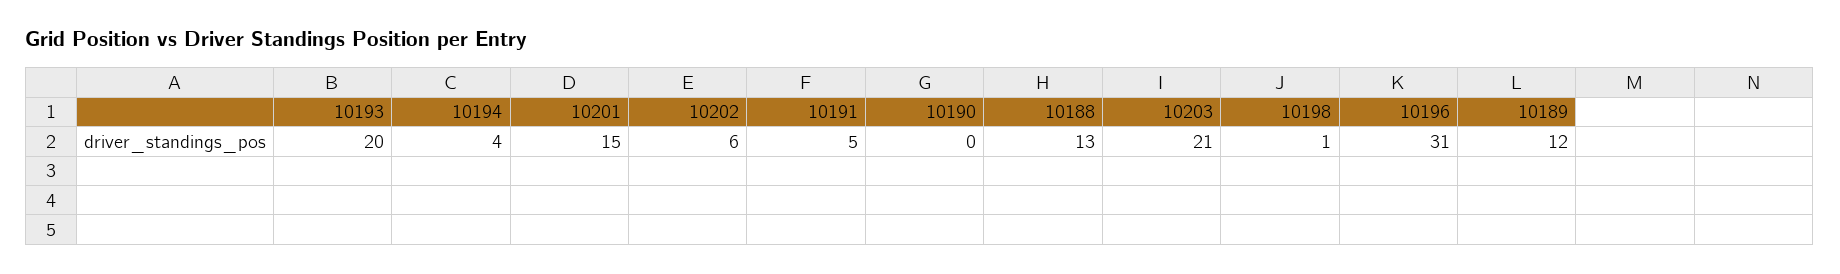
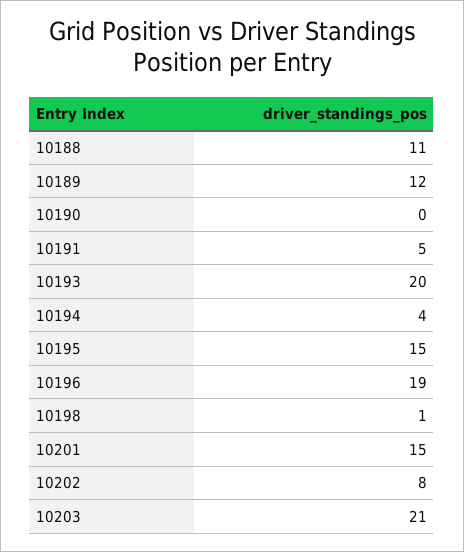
10202: 6 -> 8
10188: 13 -> 11
10196: 31 -> 19
10195: none -> 15

